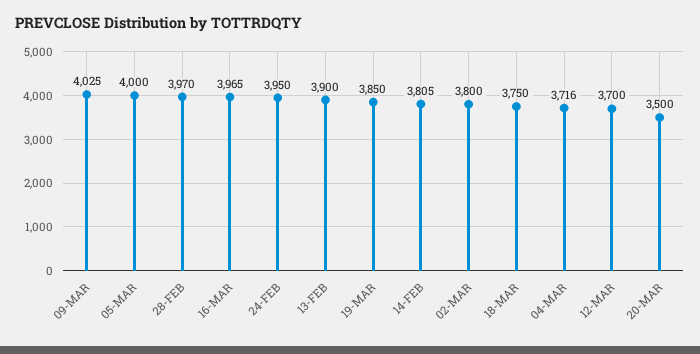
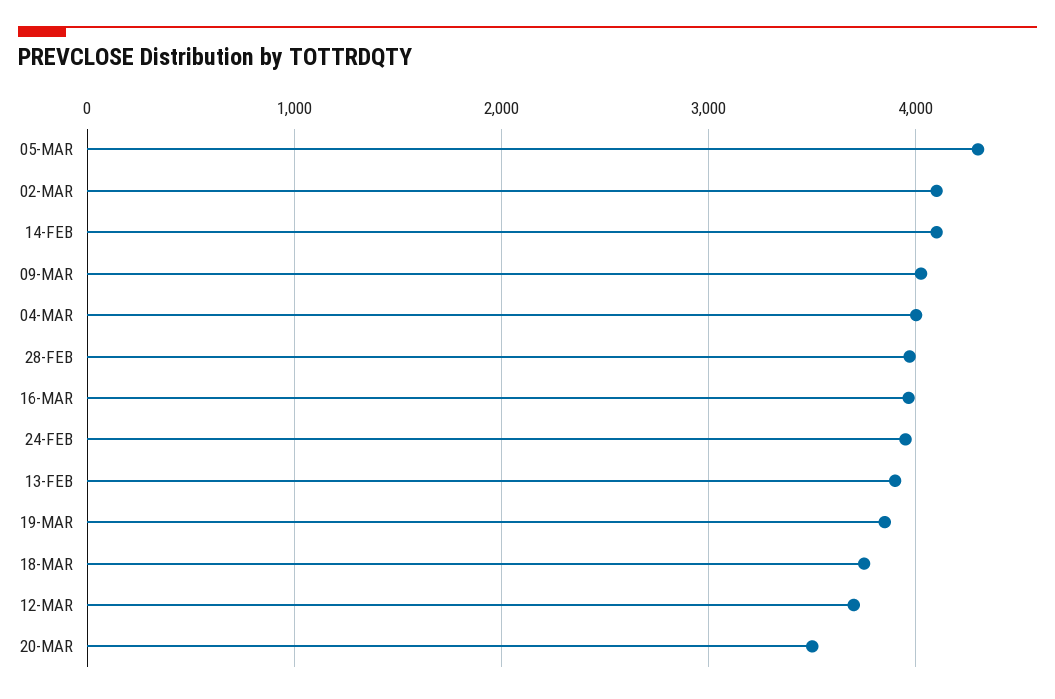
05-MAR: 4000 -> 4300
14-FEB: 3805 -> 4100
02-MAR: 3800 -> 4100
04-MAR: 3716 -> 4000

